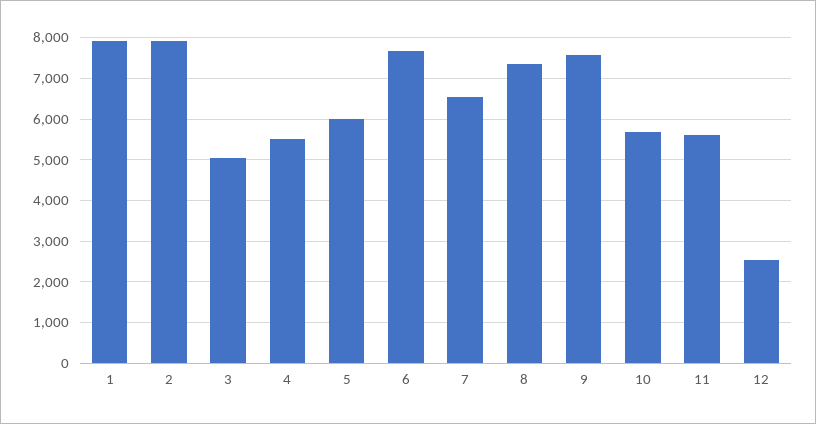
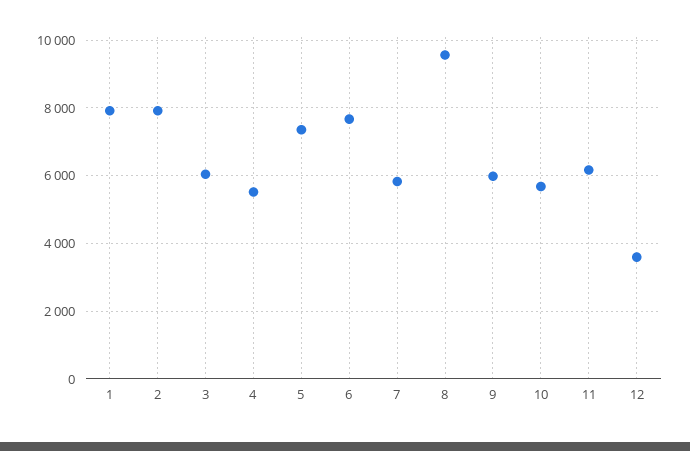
3: 5000 -> 6000
5: 6000 -> 7400
7: 6600 -> 5800
8: 7400 -> 9600
9: 7600 -> 6000
11: 5600 -> 6200
12: 2600 -> 3600

